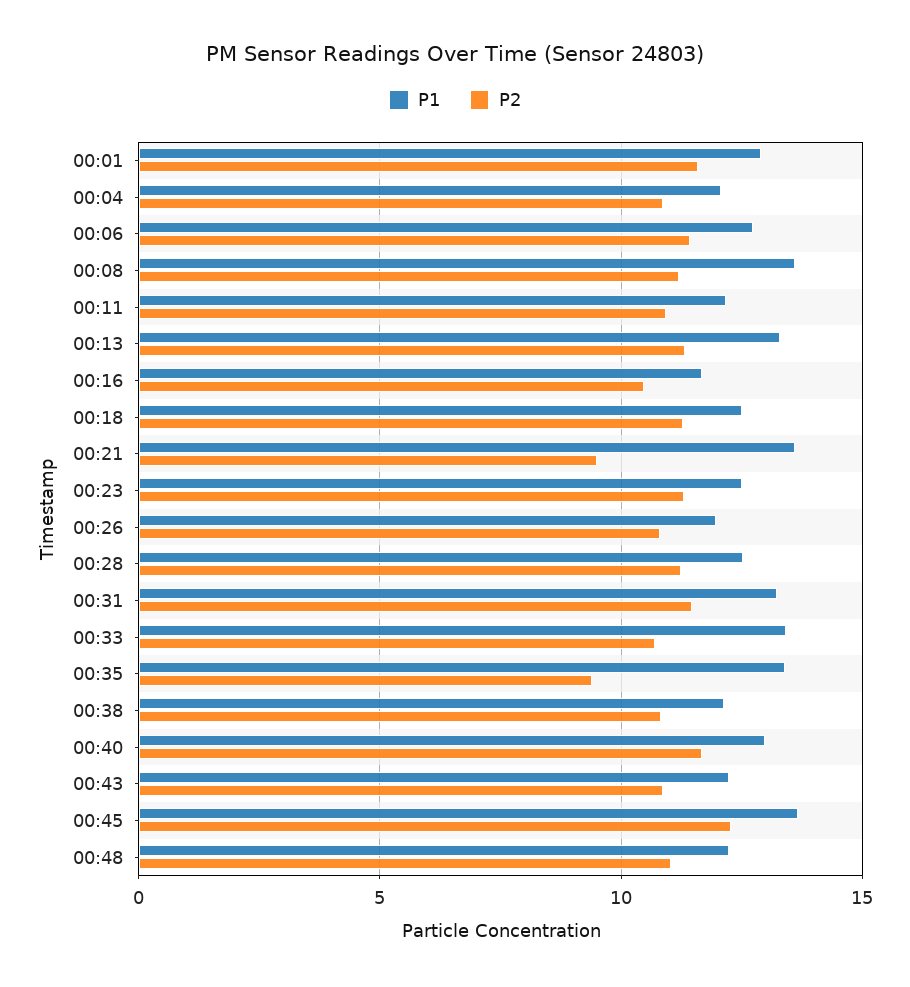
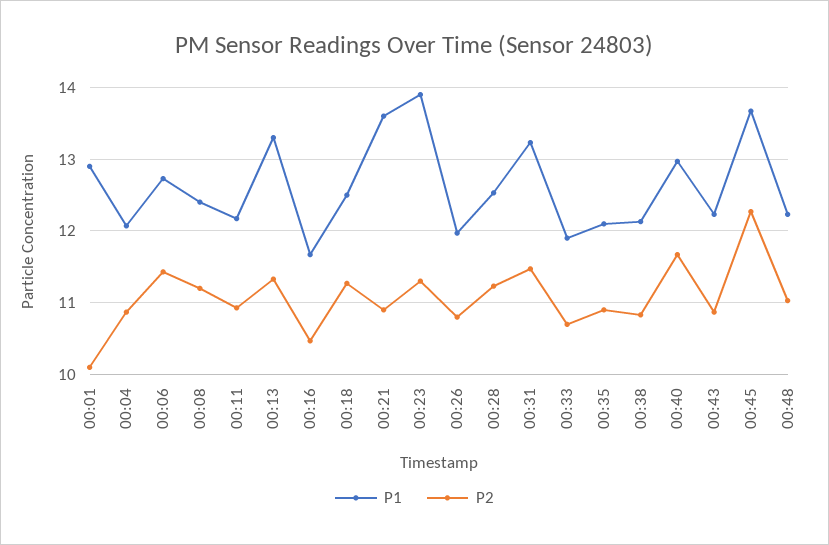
P2, 00:01: 11.5 -> 10.1
P1, 00:08: 13.5 -> 12.4
P2, 00:21: 9.5 -> 10.9
P1, 00:23: 12.5 -> 13.9
P1, 00:33: 13.5 -> 11.9
P1, 00:35: 13.5 -> 12.1
P2, 00:35: 9.5 -> 10.9

